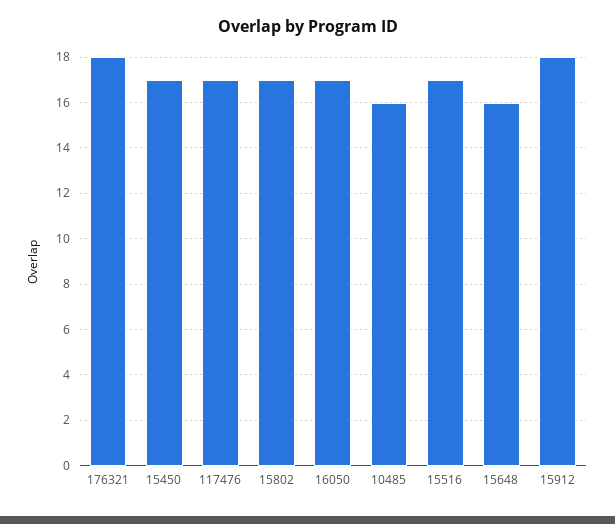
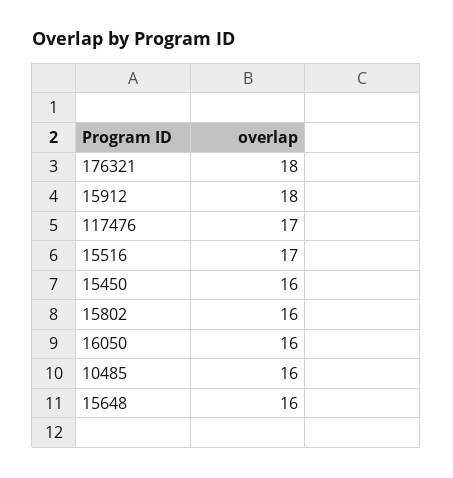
15450: 17 -> 16
15802: 17 -> 16
16050: 17 -> 16

